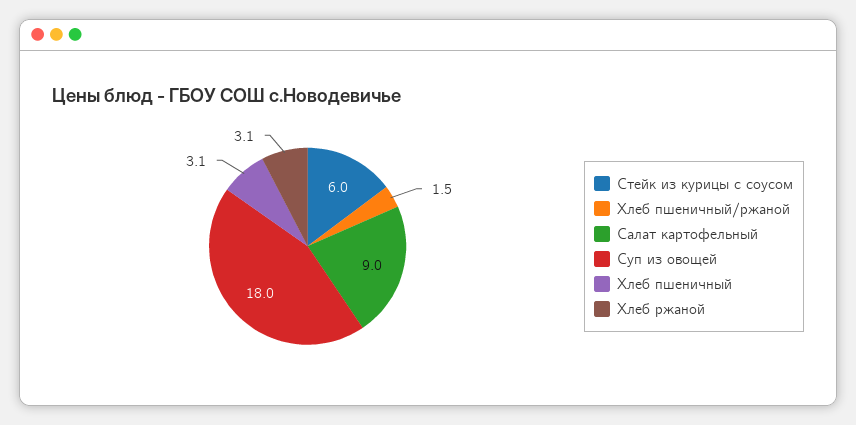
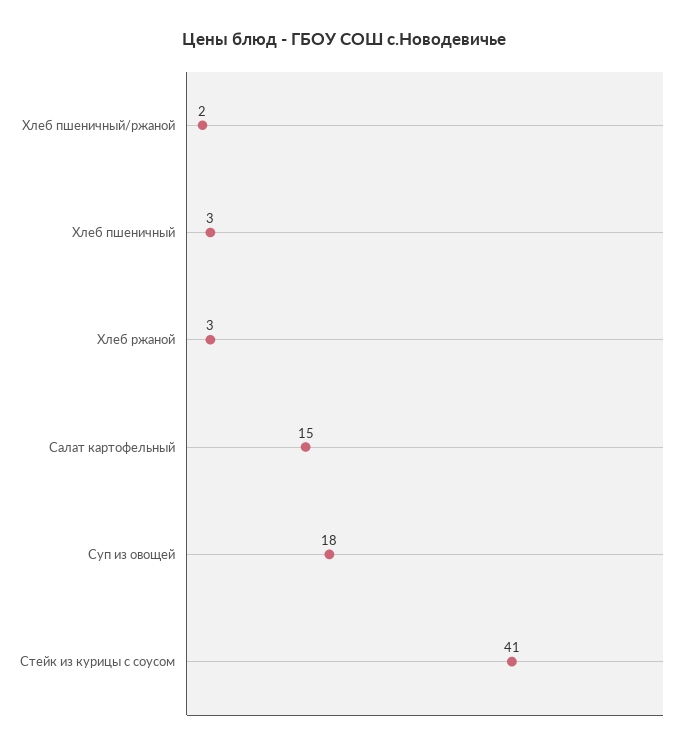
Стейк из курицы с соусом: 6 -> 41
Салат картофельный: 9 -> 15

